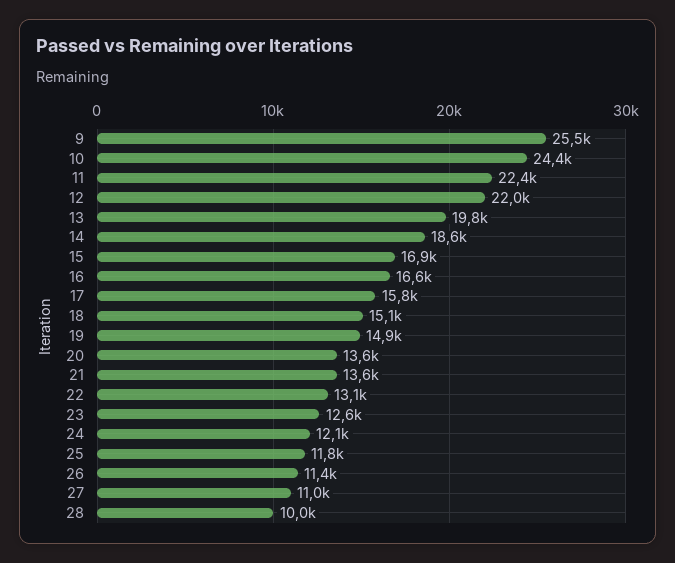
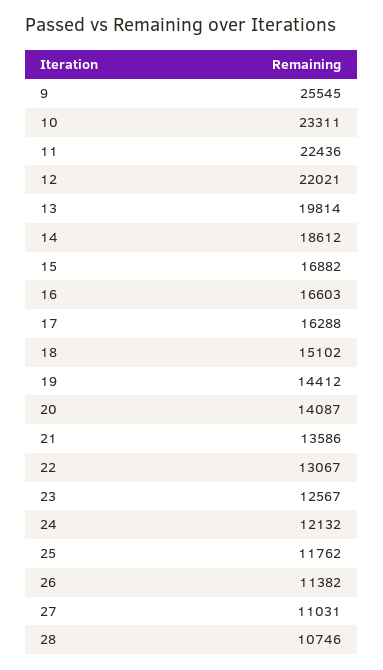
10: 24400 -> 23311
17: 15800 -> 16288
19: 14900 -> 14412
20: 13600 -> 14087
28: 10000 -> 10746

